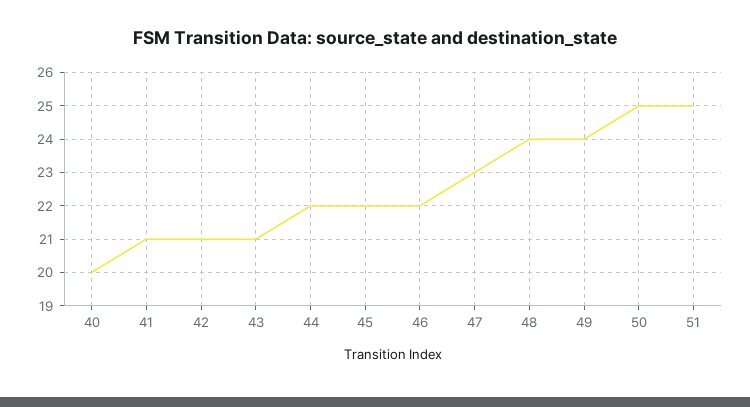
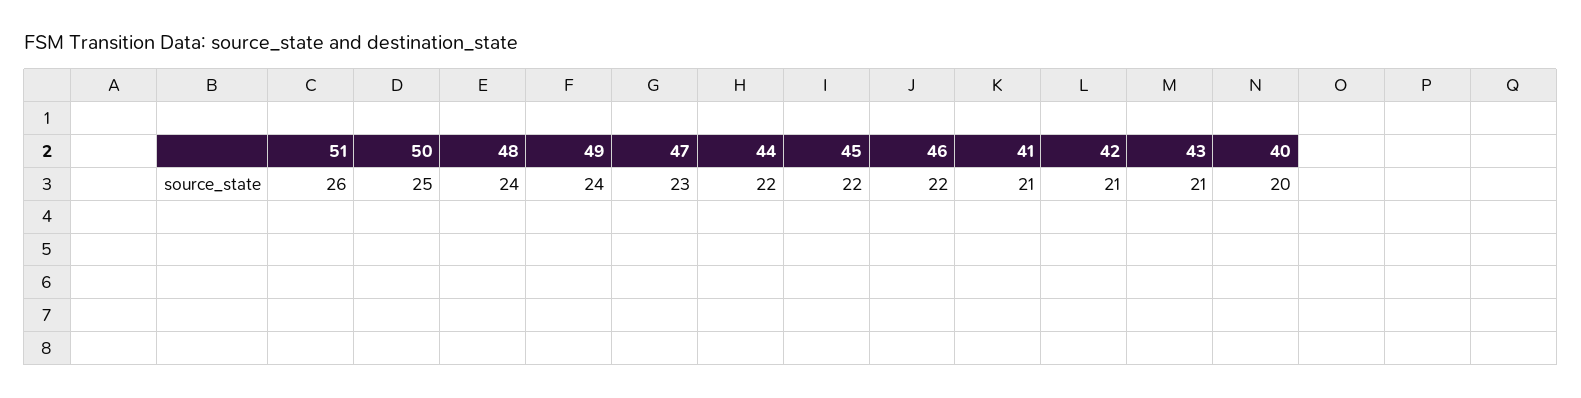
51: 25 -> 26

